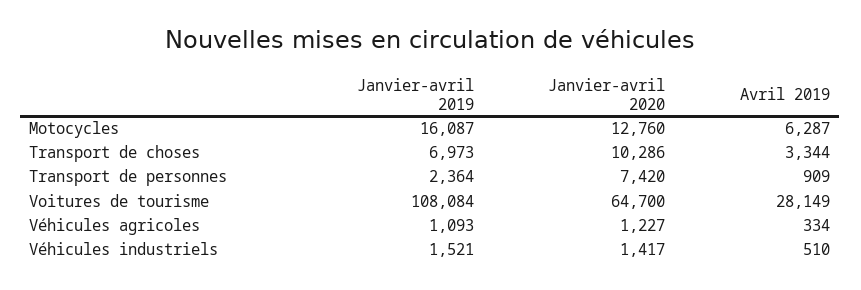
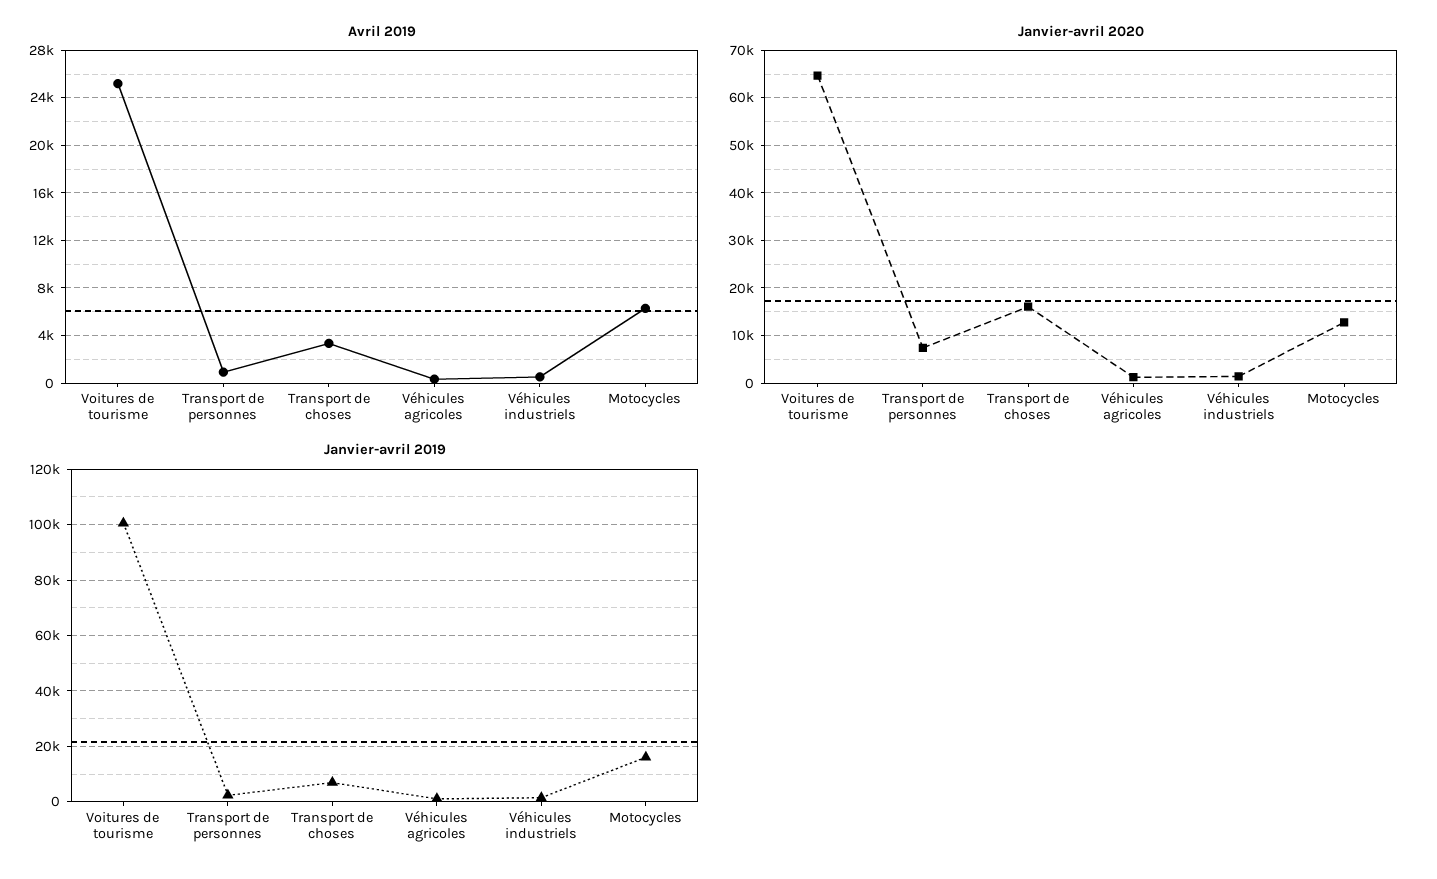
Janvier-avril 2020, Transport de choses: 10286 -> 16000
Janvier-avril 2019, Voitures de tourisme: 108084 -> 100000
Avril 2019, Voitures de tourisme: 28149 -> 25000

